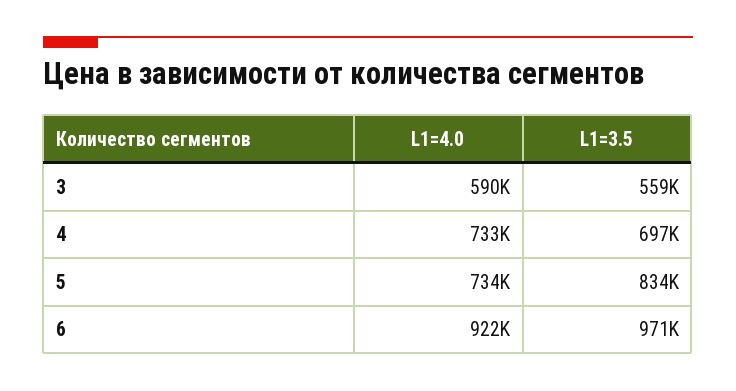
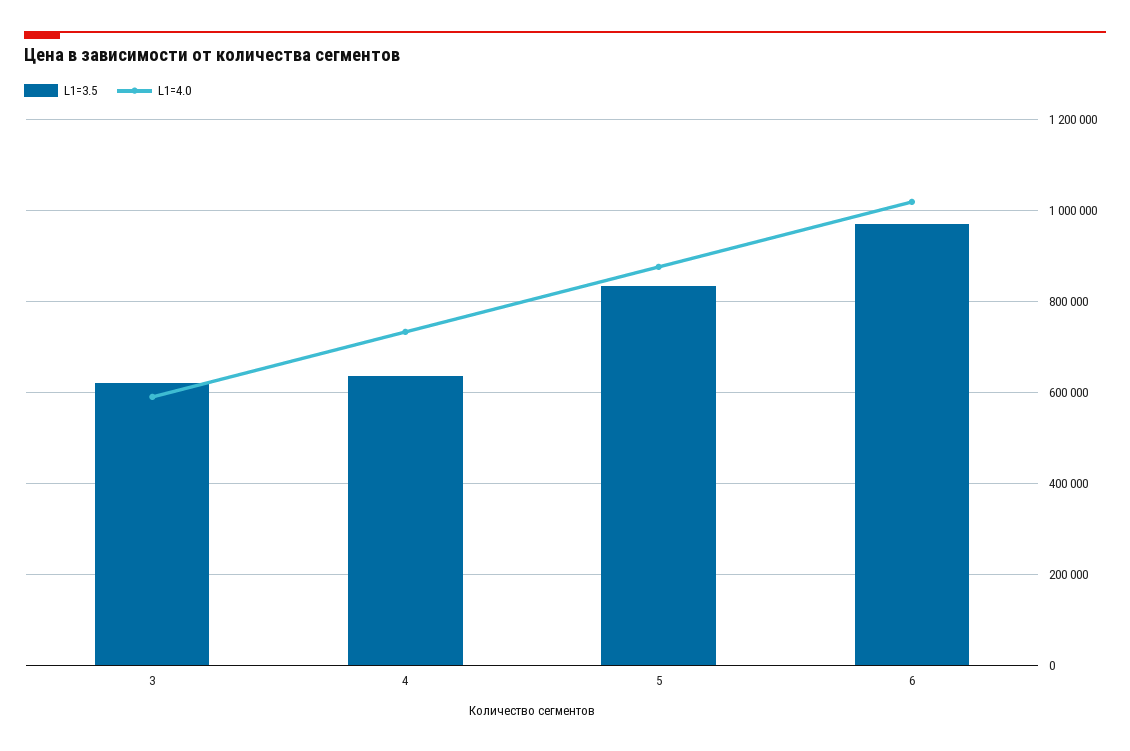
L1=3.5, 3: 559000 -> 620000
L1=3.5, 4: 697000 -> 640000
L1=4.0, 5: 734000 -> 880000
L1=4.0, 6: 922000 -> 1020000

